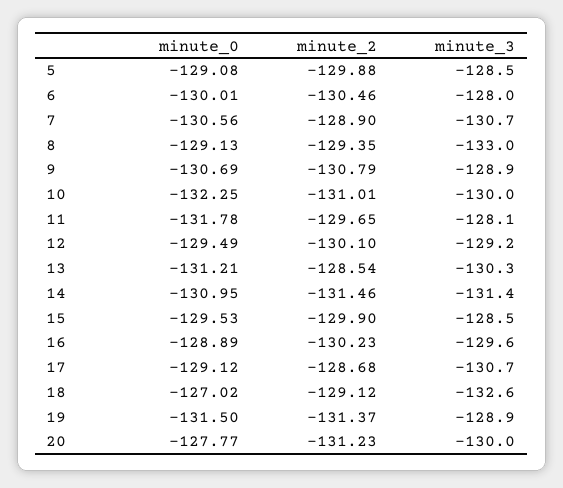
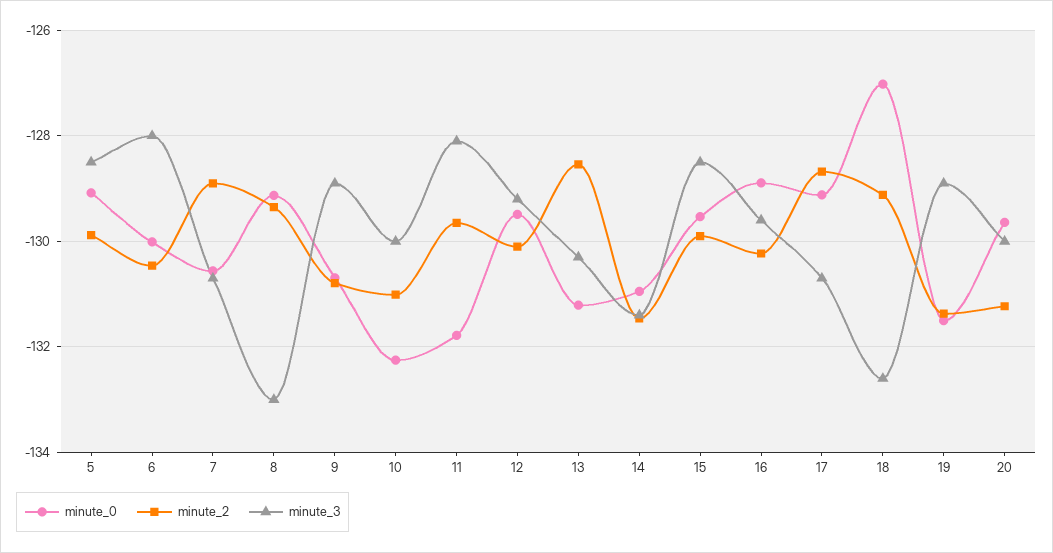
minute_0, 20: -127.77 -> -129.6

